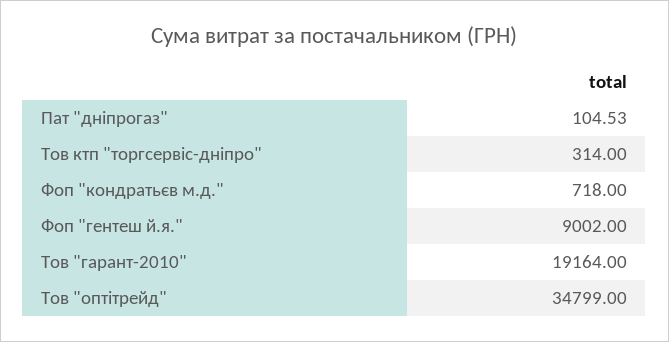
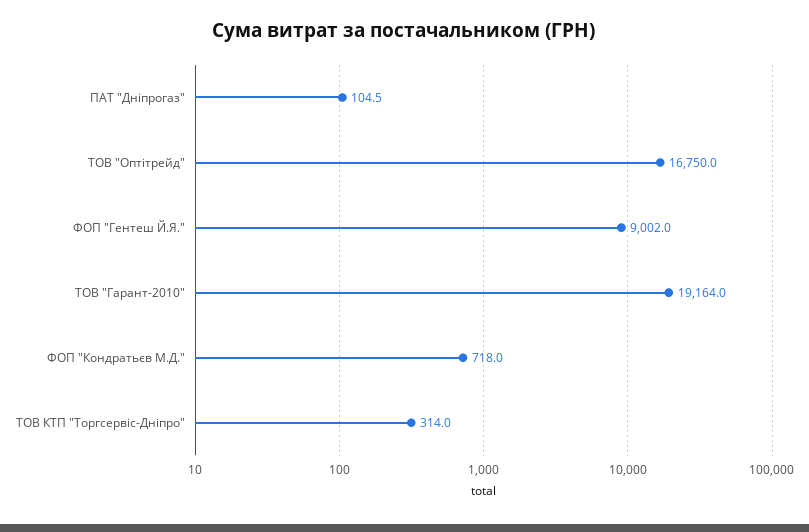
Тов "оптітрейд": 34799 -> 16750

